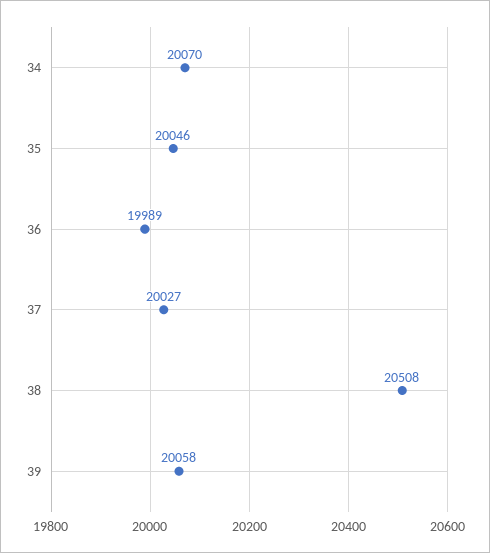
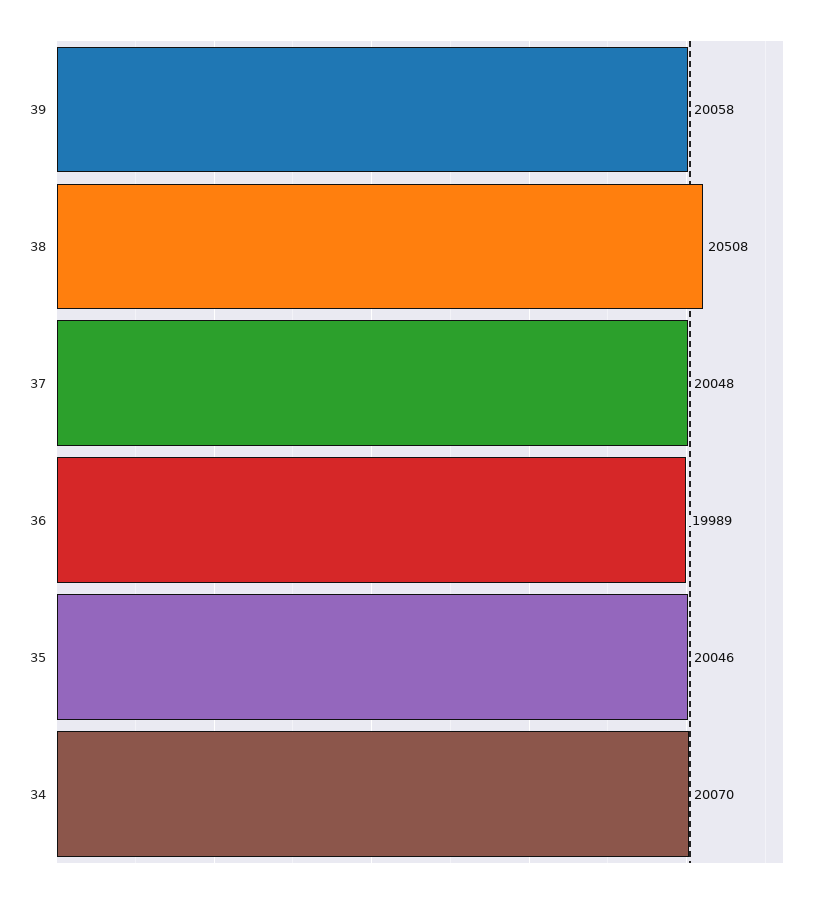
37: 20027 -> 20048

